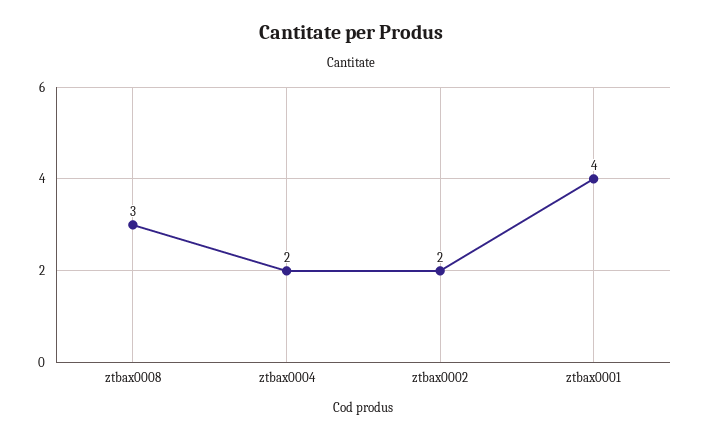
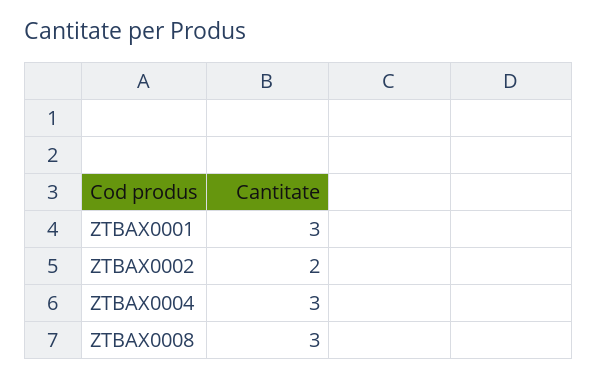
ztbax0004: 2 -> 3
ztbax0001: 4 -> 3

